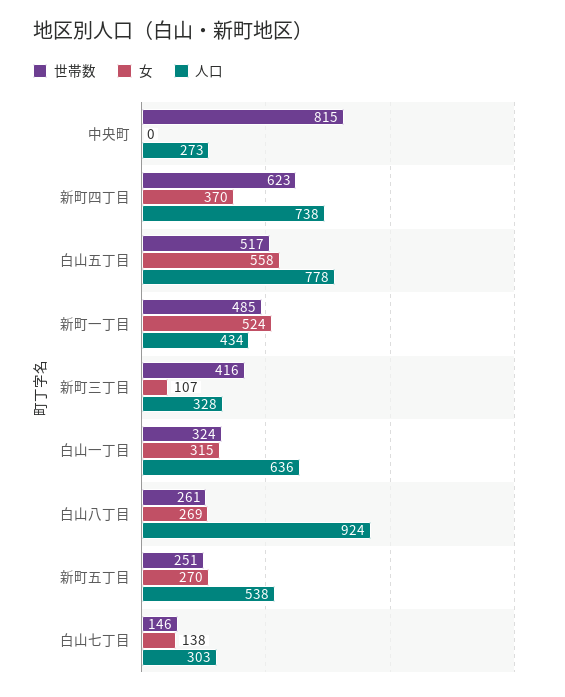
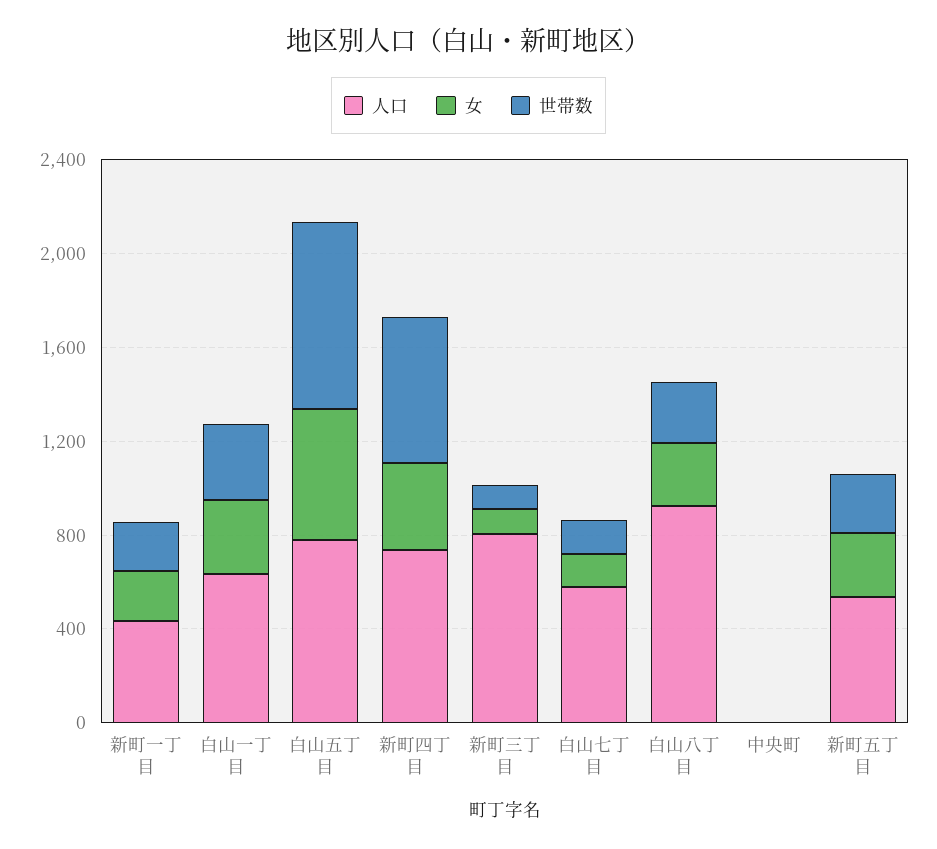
世帯数, 中央町: 815 -> 0
人口, 中央町: 273 -> 0
世帯数, 白山五丁目: 517 -> 800
世帯数, 新町一丁目: 485 -> 200
女, 新町一丁目: 524 -> 200
世帯数, 新町三丁目: 416 -> 100
人口, 新町三丁目: 328 -> 800
人口, 白山七丁目: 303 -> 600

